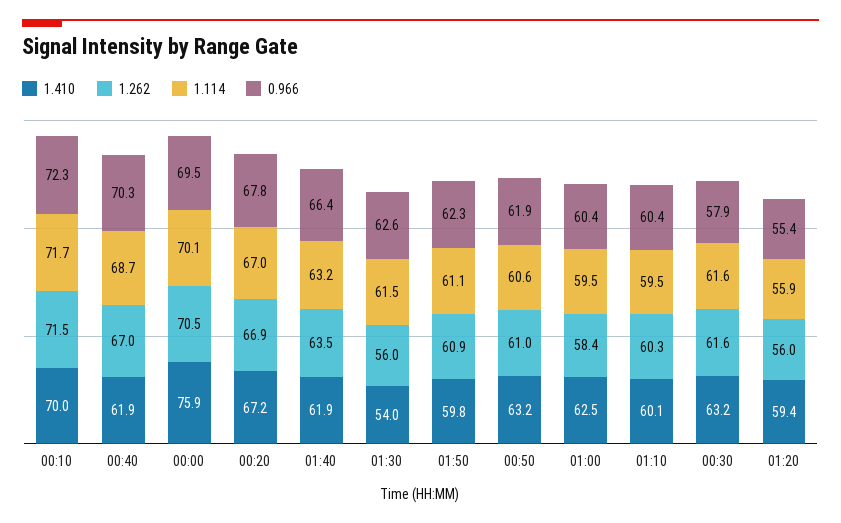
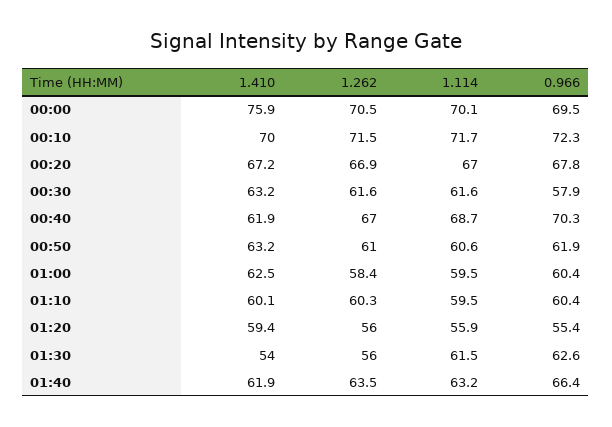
1.410, 01:50: 59.8 -> none
1.262, 01:50: 60.9 -> none
1.114, 01:50: 61.1 -> none
0.966, 01:50: 62.3 -> none

